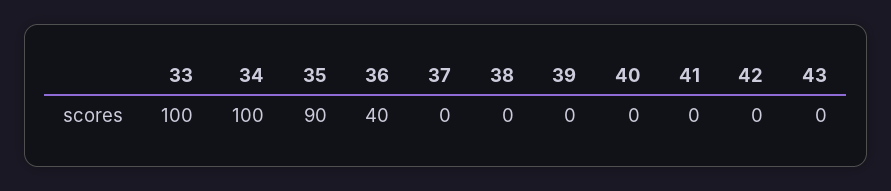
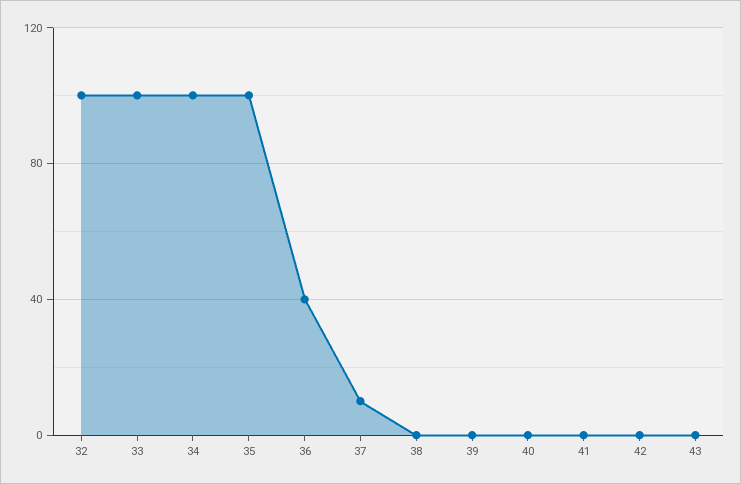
35: 90 -> 100
37: 0 -> 10
32: none -> 100

